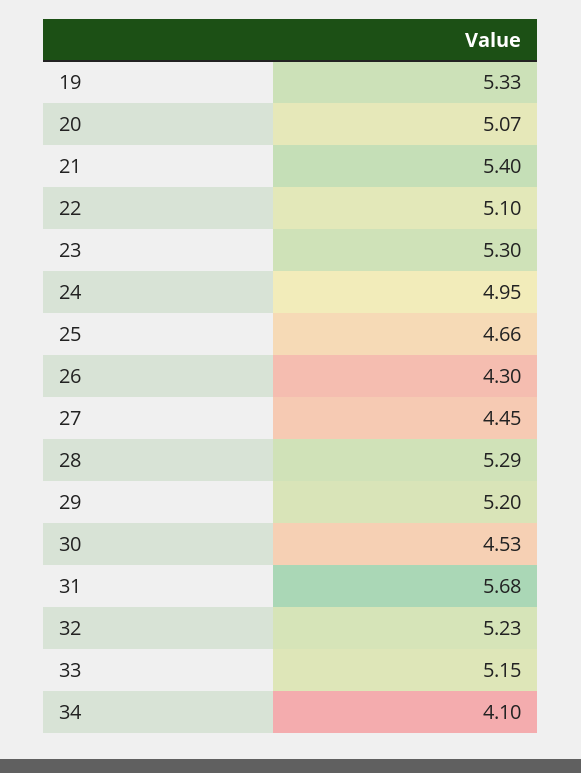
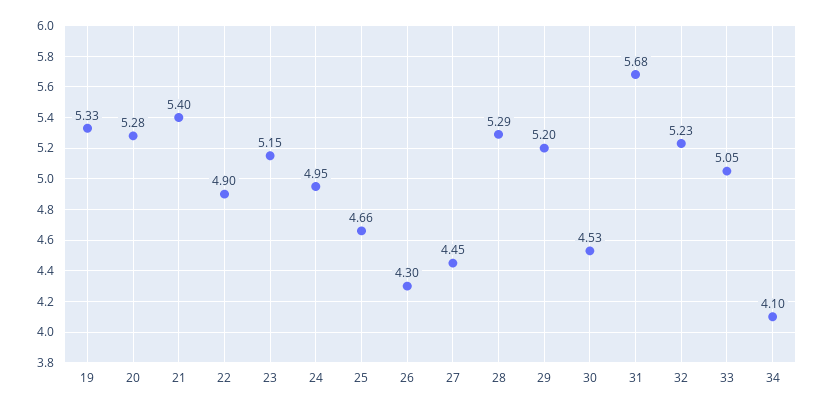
20: 5.07 -> 5.28
22: 5.1 -> 4.9
23: 5.3 -> 5.15
33: 5.15 -> 5.05

